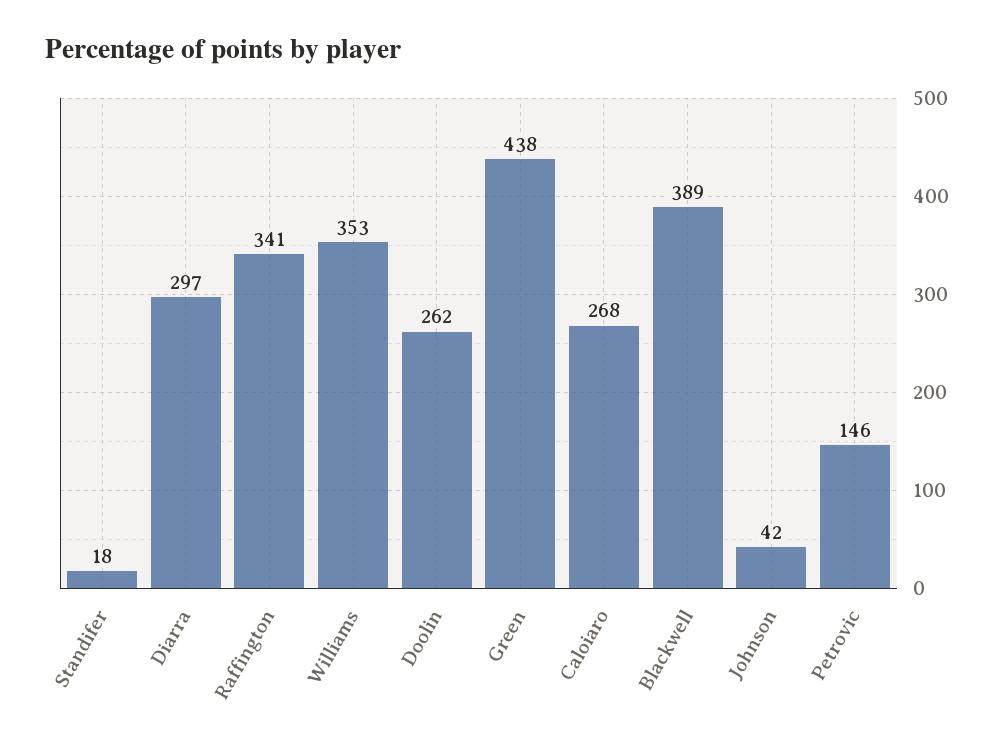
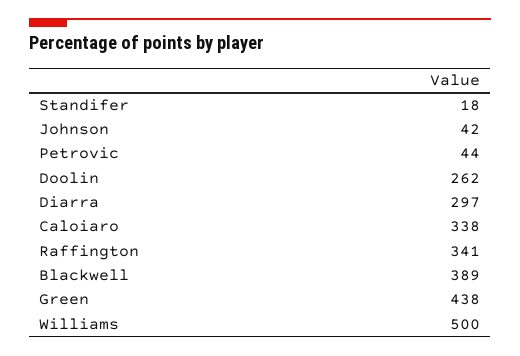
Williams: 353 -> 500
Caloiaro: 268 -> 338
Petrovic: 146 -> 44

